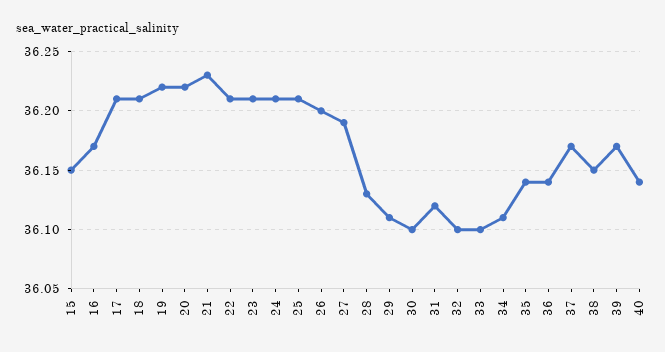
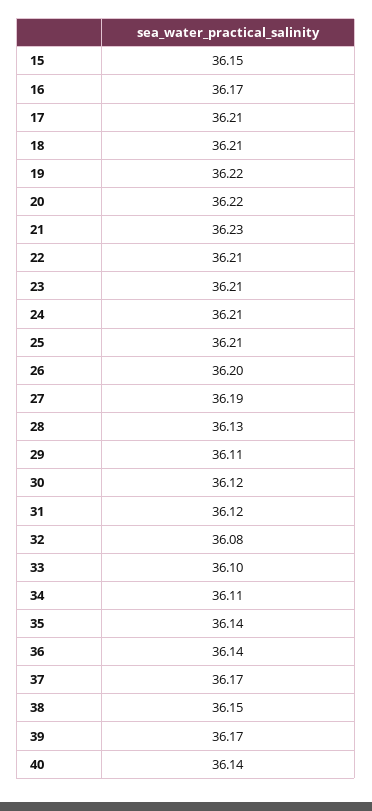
30: 36.1 -> 36.12
32: 36.1 -> 36.08

